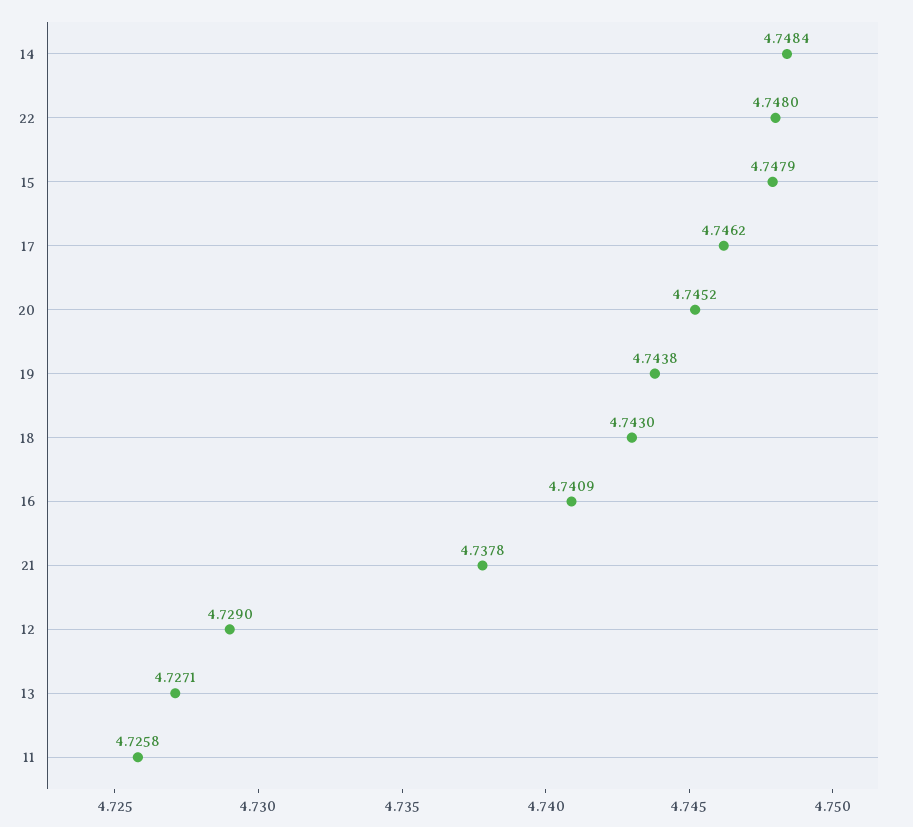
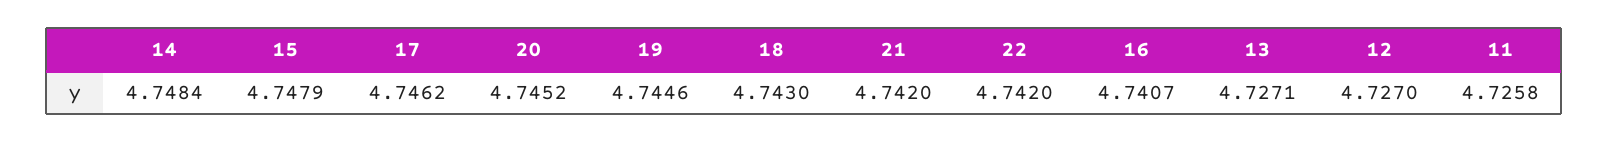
22: 4.748 -> 4.742
19: 4.7438 -> 4.7446
16: 4.7409 -> 4.7407
21: 4.7378 -> 4.742
12: 4.729 -> 4.727

